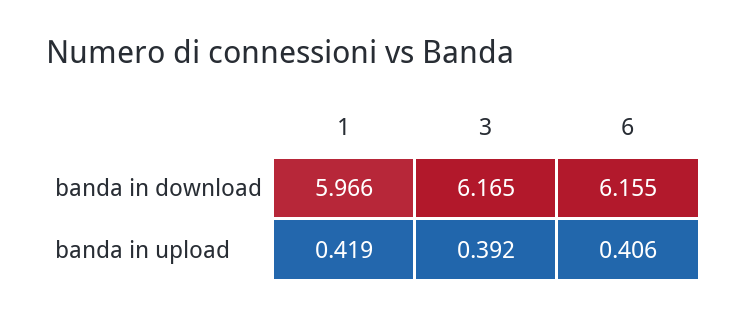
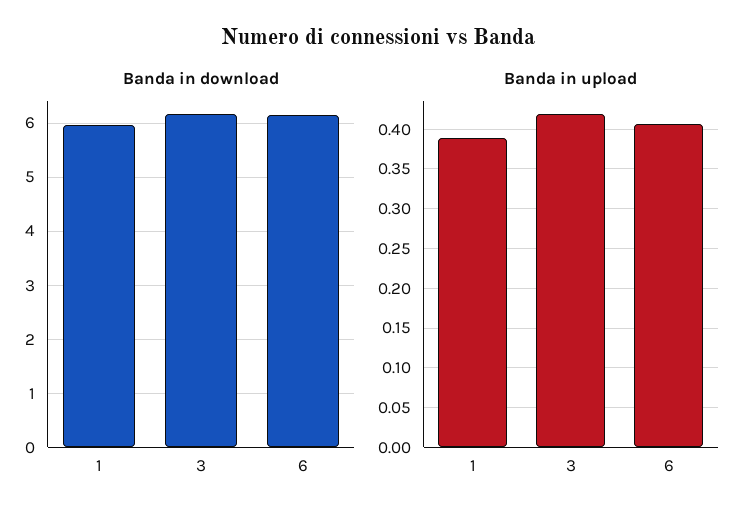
banda in upload, 1: 0.419 -> 0.39
banda in upload, 3: 0.392 -> 0.42

